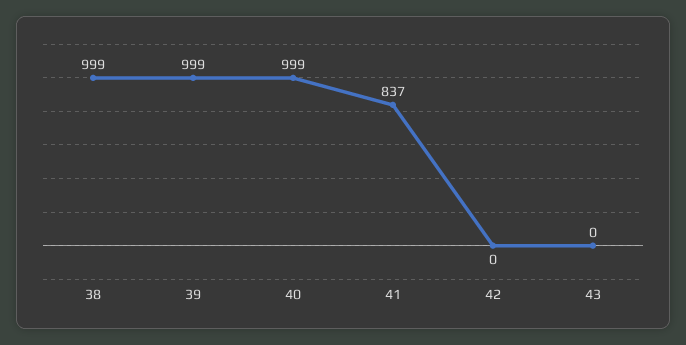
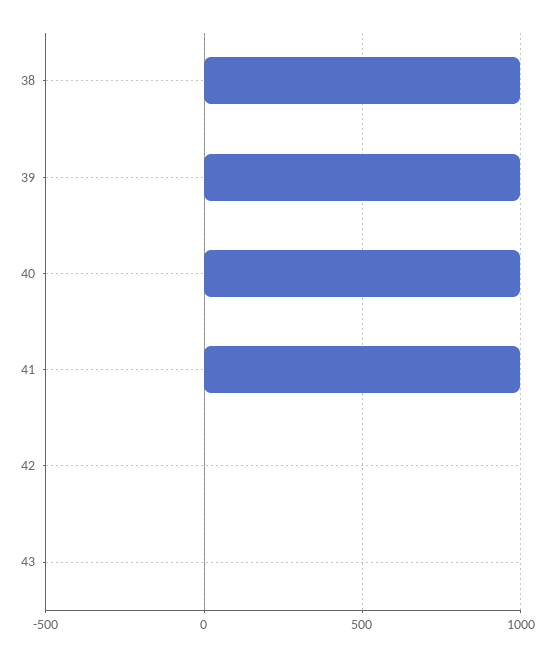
41: 837 -> 1000

